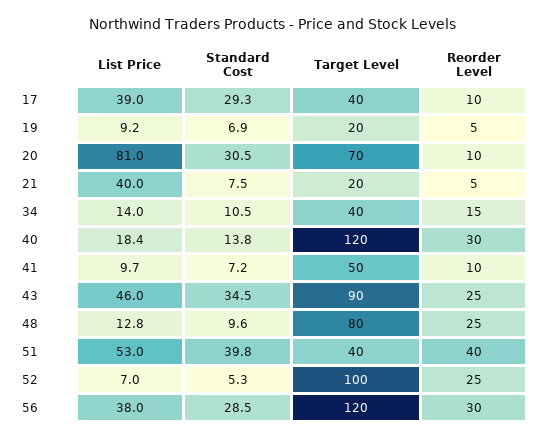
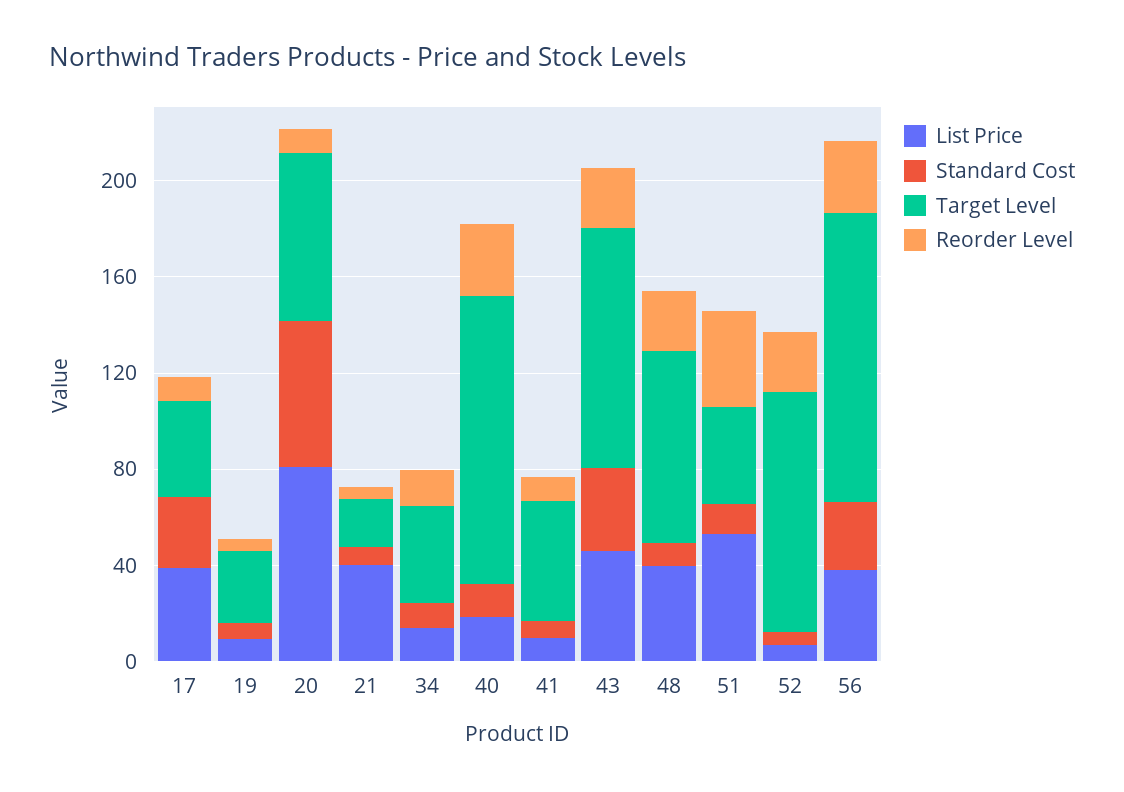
Target Level, 19: 20 -> 30
Standard Cost, 20: 30.5 -> 60
Target Level, 43: 90 -> 100
List Price, 48: 12.8 -> 40
Standard Cost, 51: 39.8 -> 10

